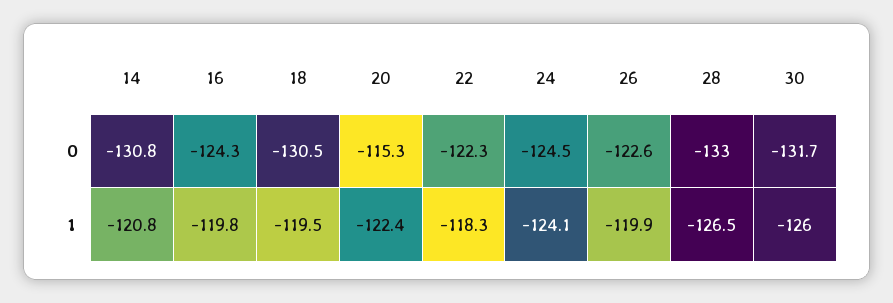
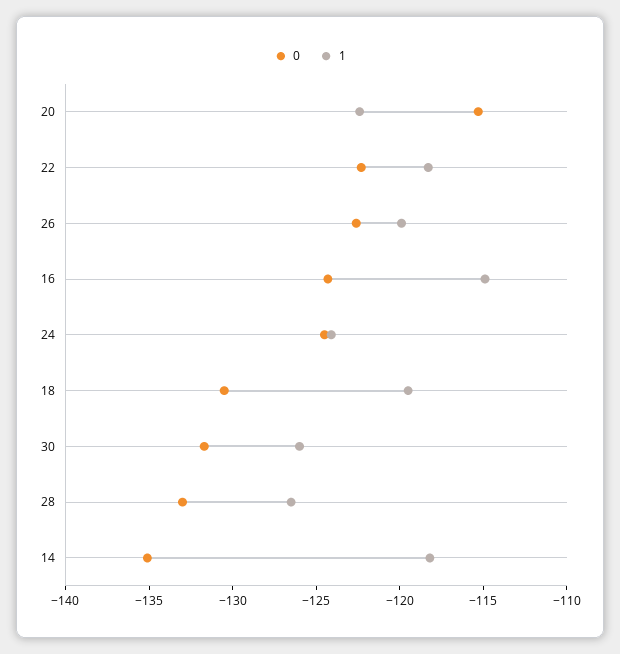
0, 14: -130.8 -> -135
1, 14: -120.8 -> -118
1, 16: -119.8 -> -115

